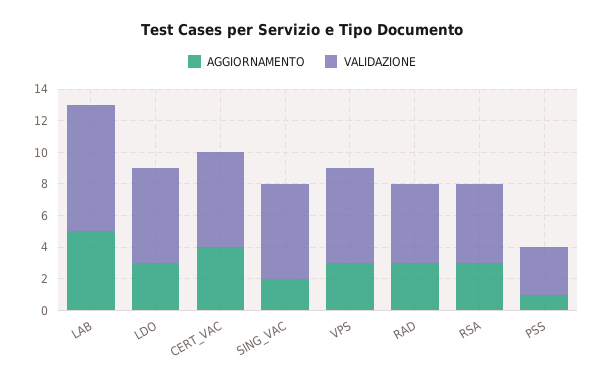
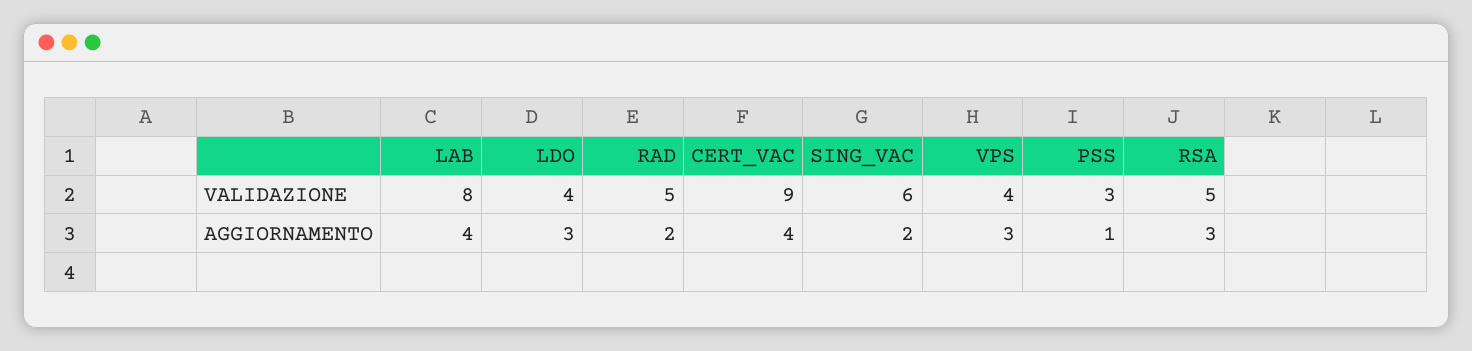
AGGIORNAMENTO, LAB: 5 -> 4
VALIDAZIONE, LDO: 6 -> 4
VALIDAZIONE, CERT_VAC: 6 -> 9
VALIDAZIONE, VPS: 6 -> 4
AGGIORNAMENTO, RAD: 3 -> 2

